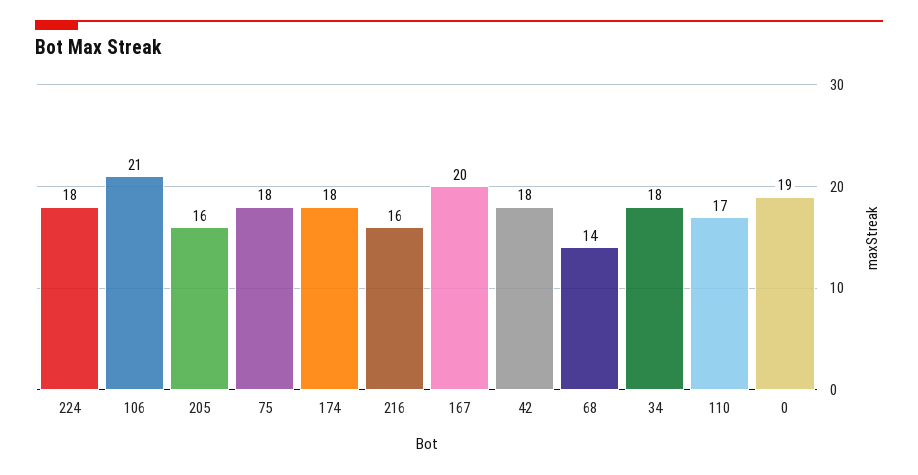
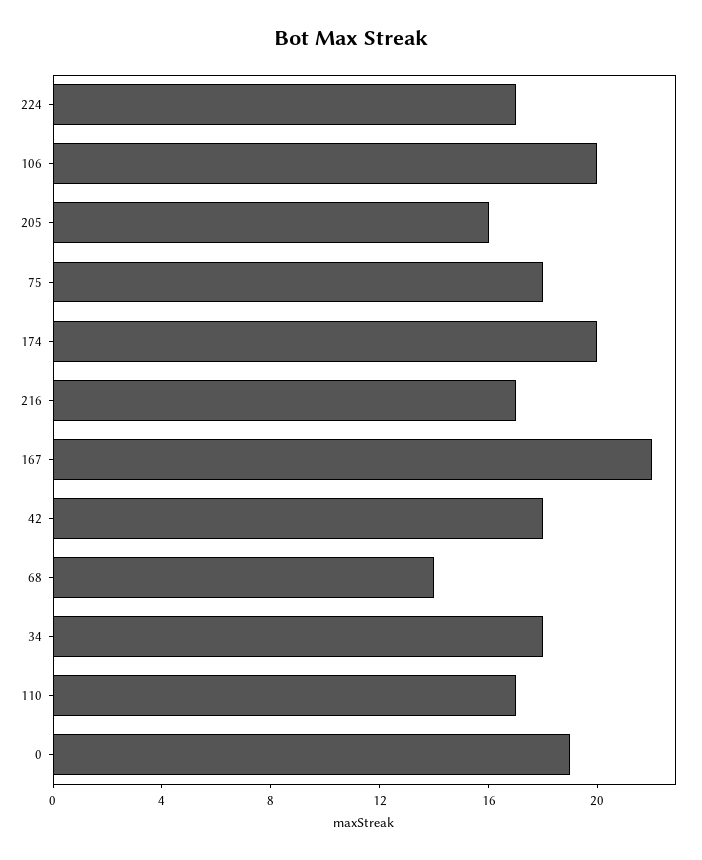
224: 18 -> 17
106: 21 -> 20
174: 18 -> 20
216: 16 -> 17
167: 20 -> 22

